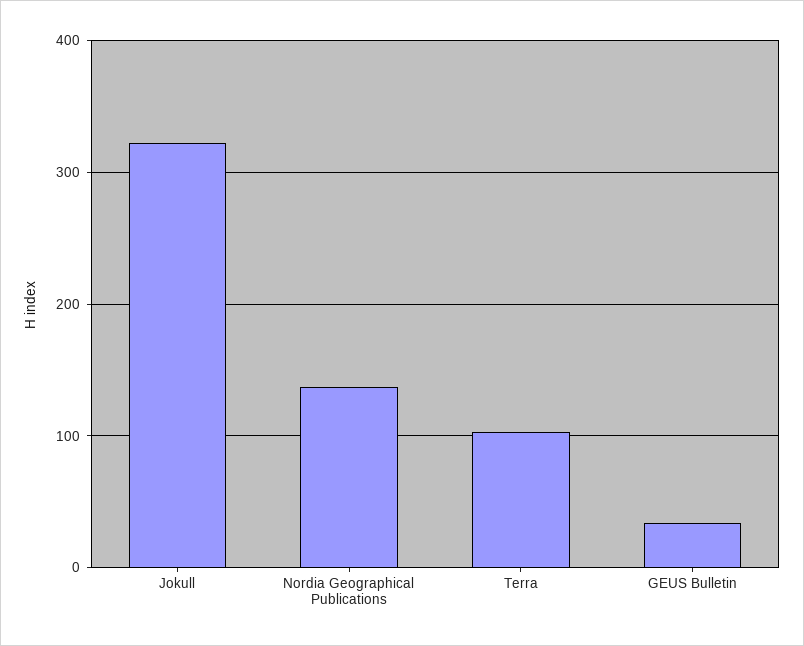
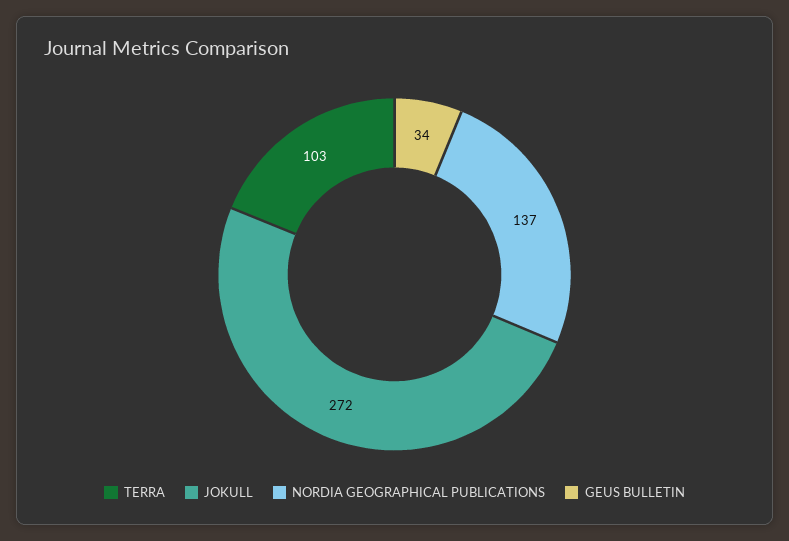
Jokull: 320 -> 272

